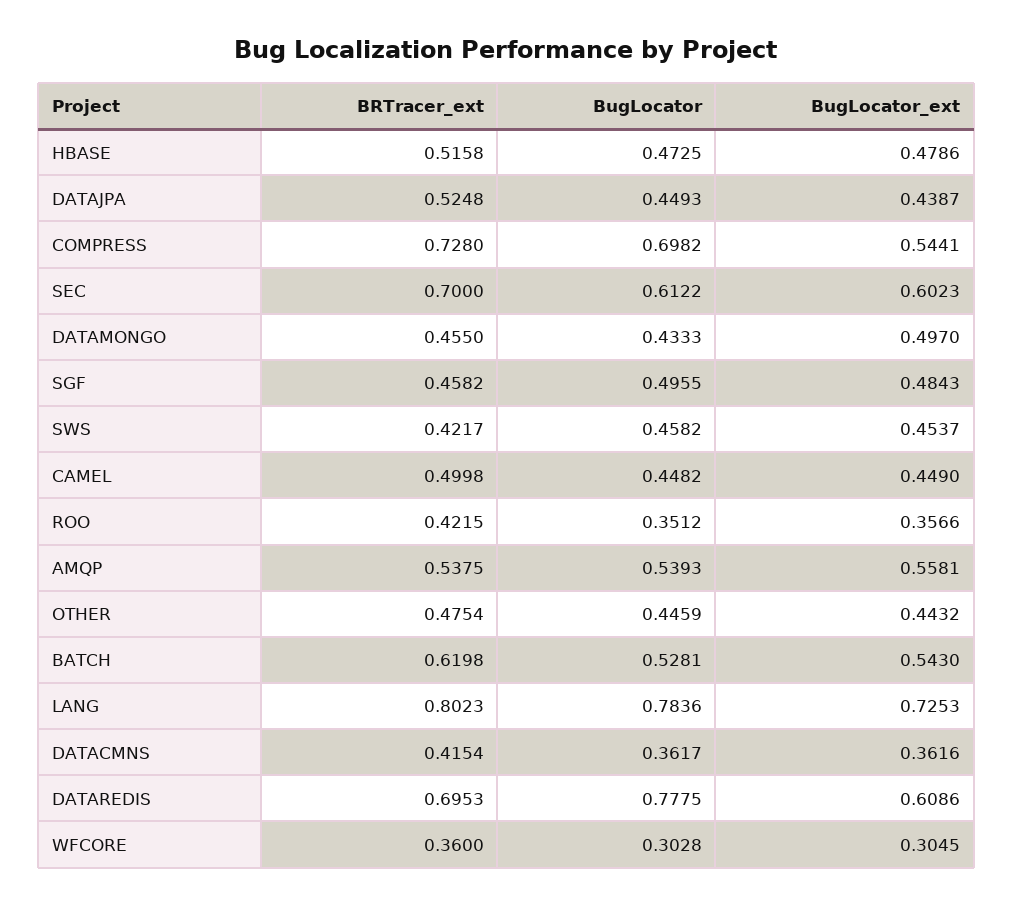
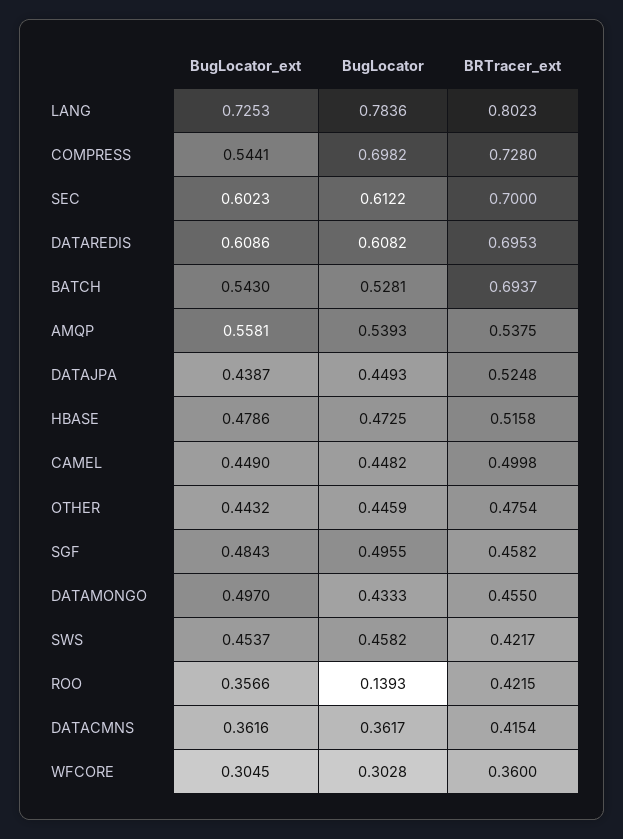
BugLocator, ROO: 0.3512 -> 0.1393
BRTracer_ext, BATCH: 0.6198 -> 0.6937
BugLocator, DATAREDIS: 0.7775 -> 0.6082

